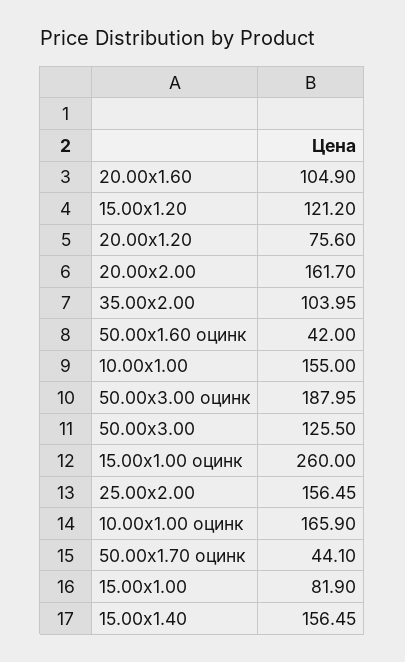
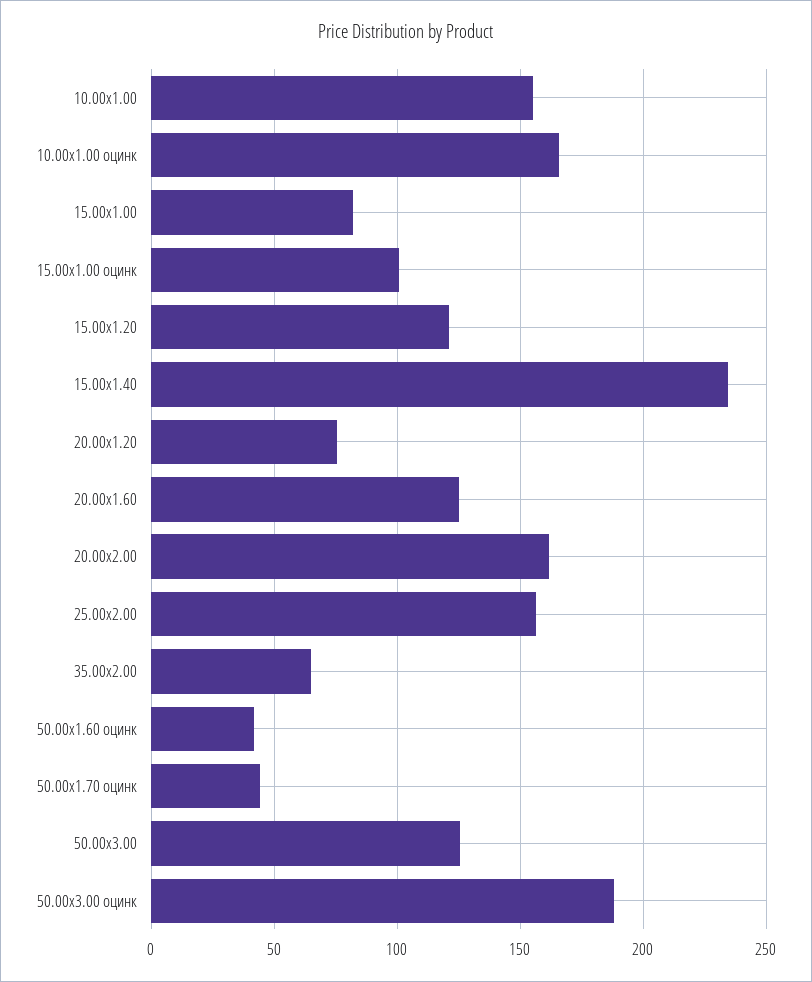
20.00x1.60: 104.9 -> 125
35.00x2.00: 103.95 -> 65
15.00x1.00 оцинк: 260 -> 100
15.00x1.40: 156.45 -> 235

